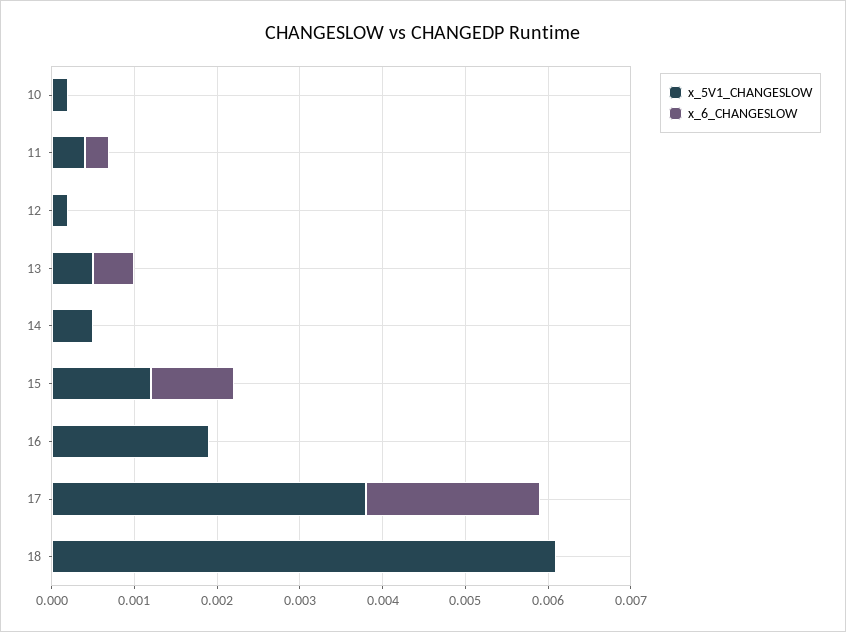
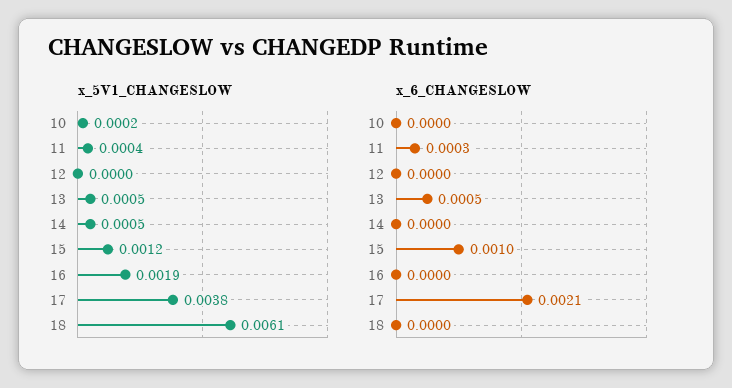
x_5V1_CHANGESLOW, 12: 0.0002 -> 0

